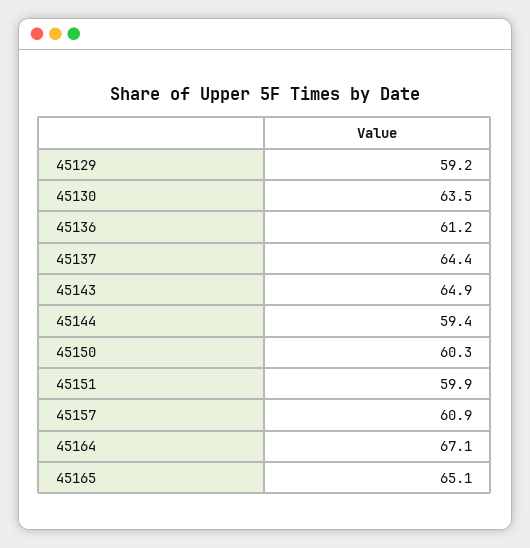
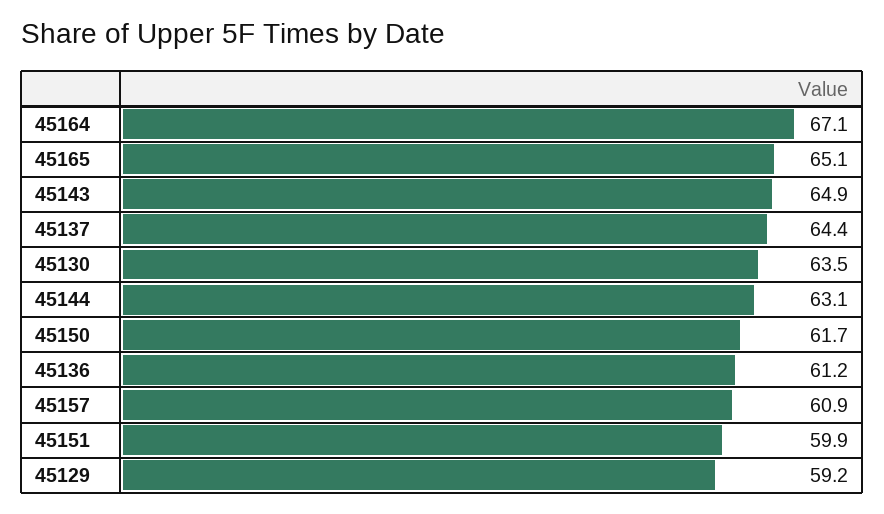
45144: 59.4 -> 63.1
45150: 60.3 -> 61.7

